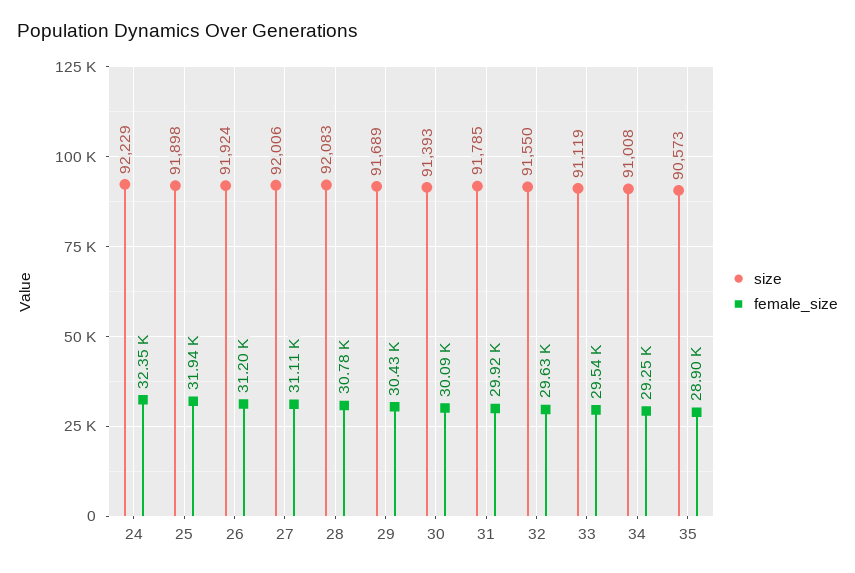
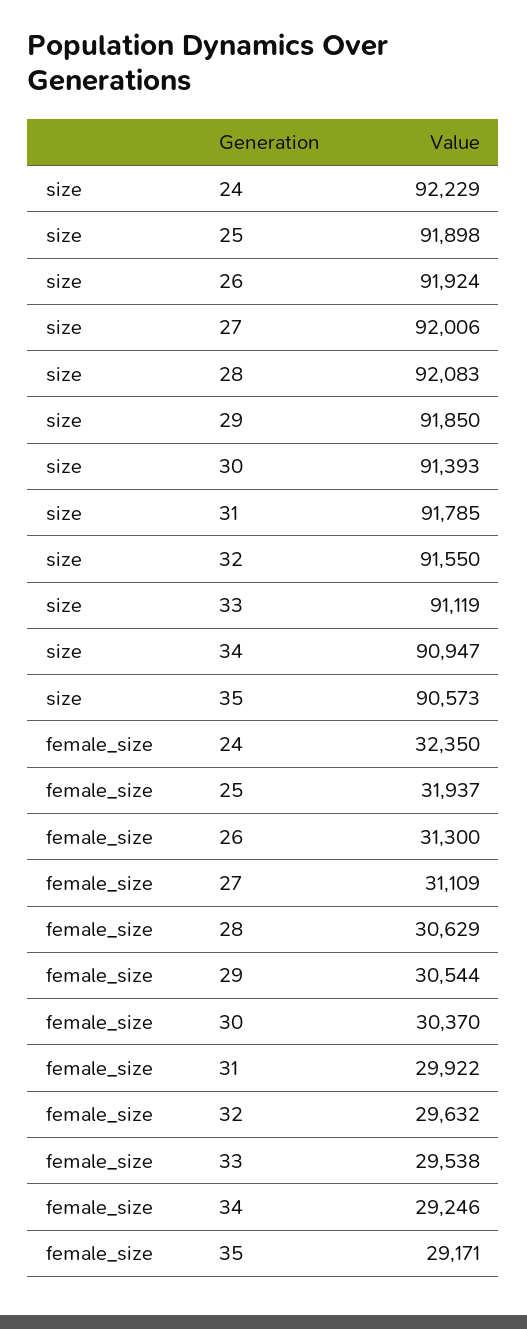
female_size, 26: 31200 -> 31300
female_size, 28: 30780 -> 30629
size, 29: 91689 -> 91850
female_size, 29: 30430 -> 30544
female_size, 30: 30090 -> 30370
size, 34: 91008 -> 90947
female_size, 35: 28900 -> 29171

